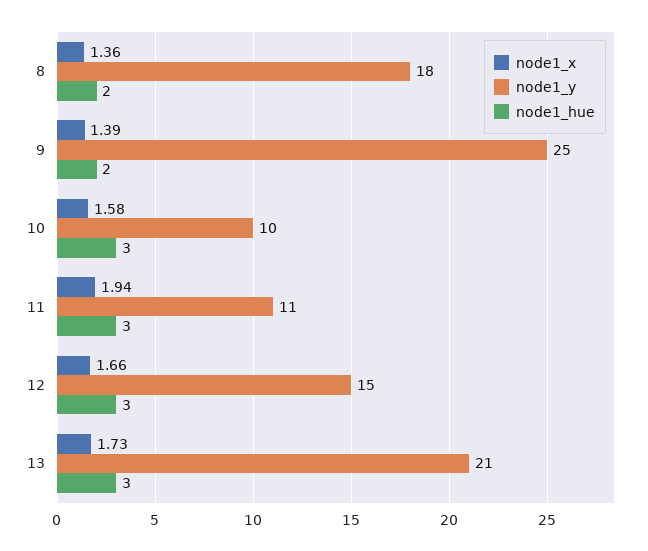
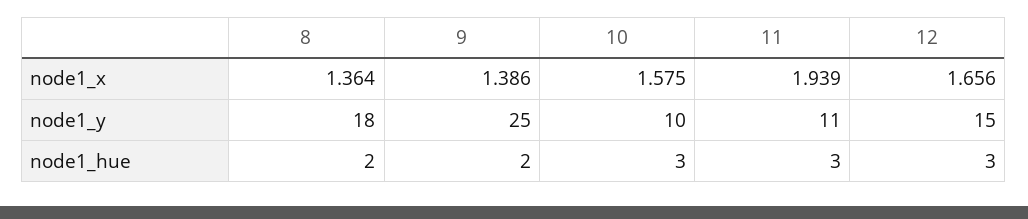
node1_x, 13: 1.73 -> none
node1_y, 13: 21 -> none
node1_hue, 13: 3 -> none

